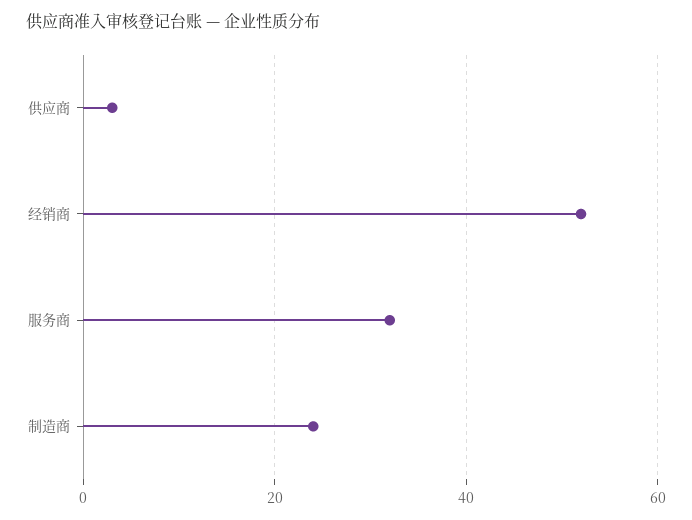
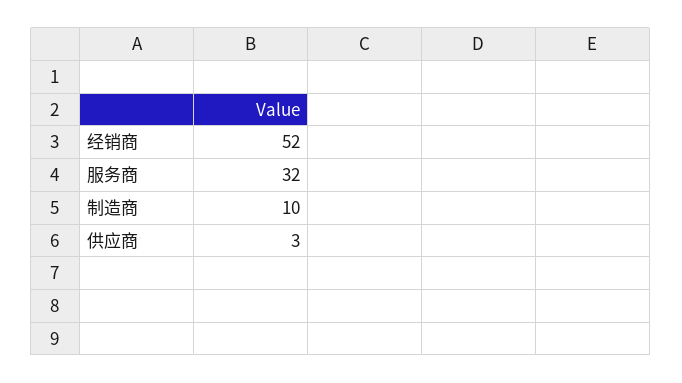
制造商: 25 -> 10

